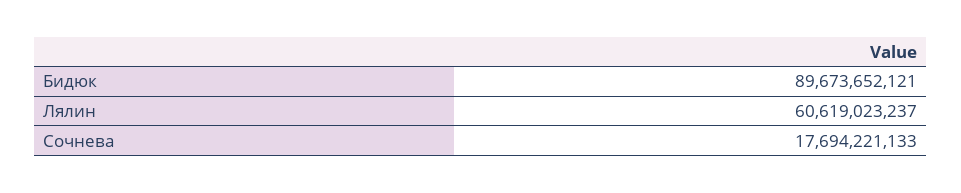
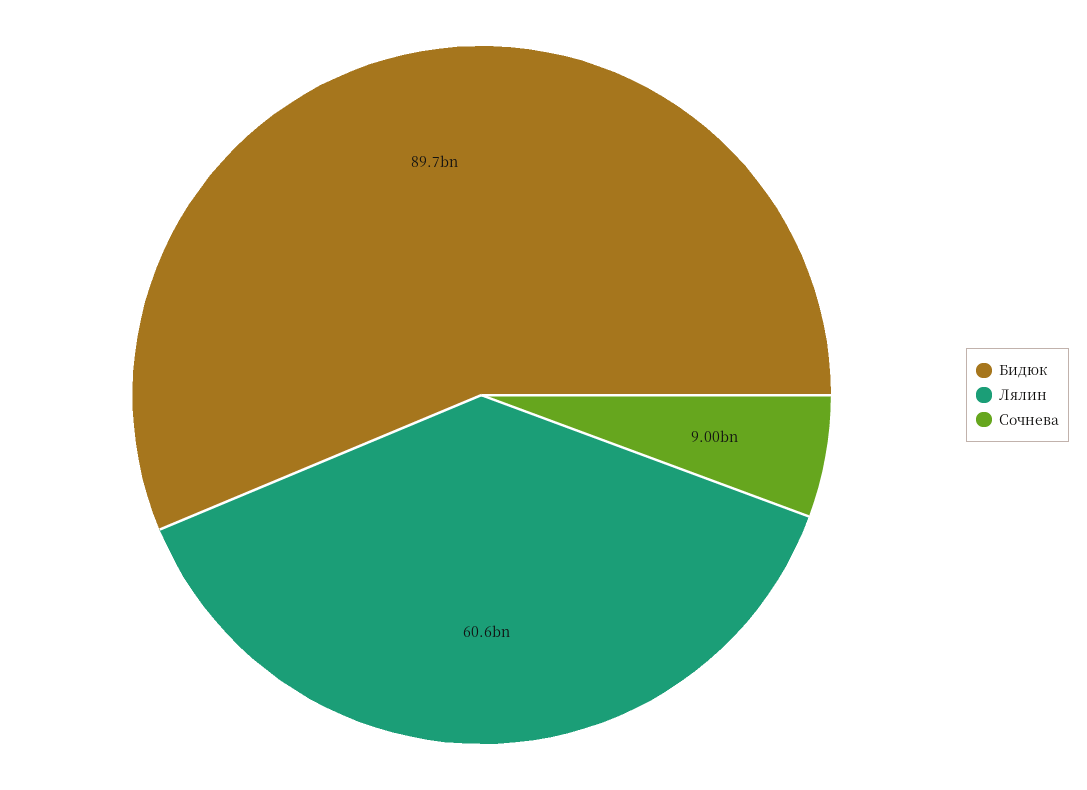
Сочнева: 17694221133 -> 9000000000

